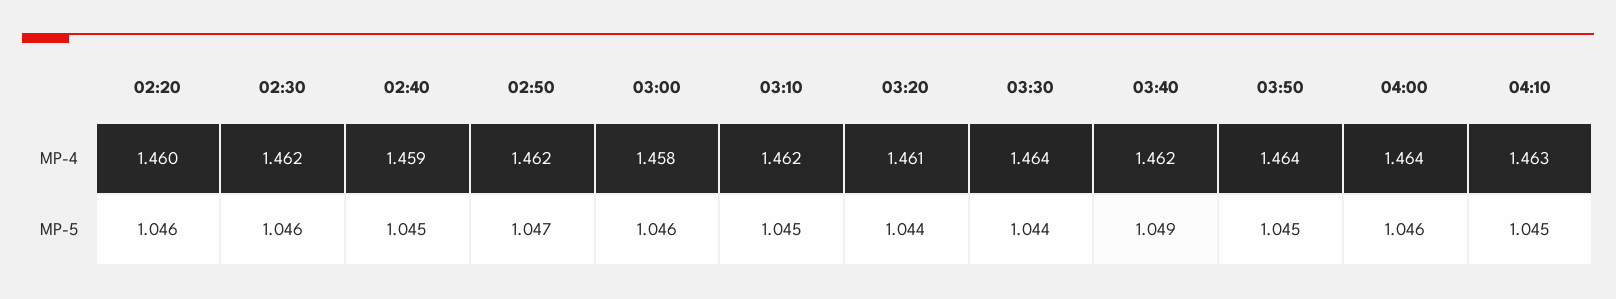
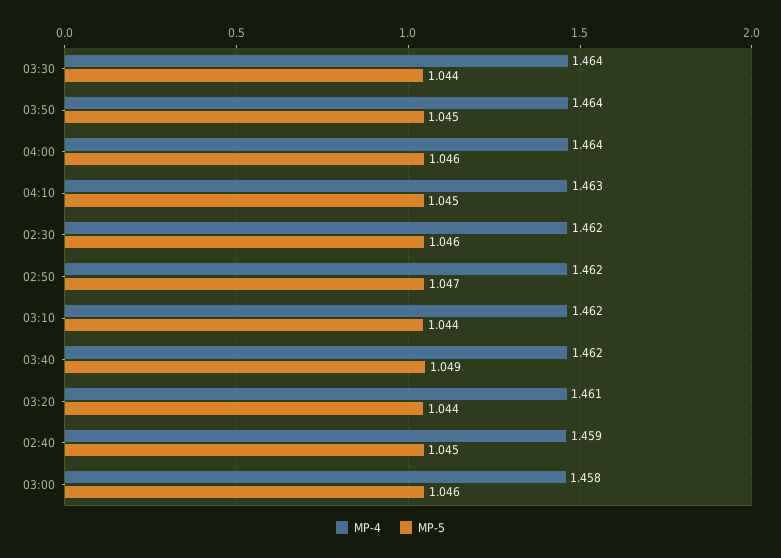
MP-4, 02:20: 1.46 -> none
MP-5, 02:20: 1.046 -> none
MP-5, 03:10: 1.045 -> 1.044

